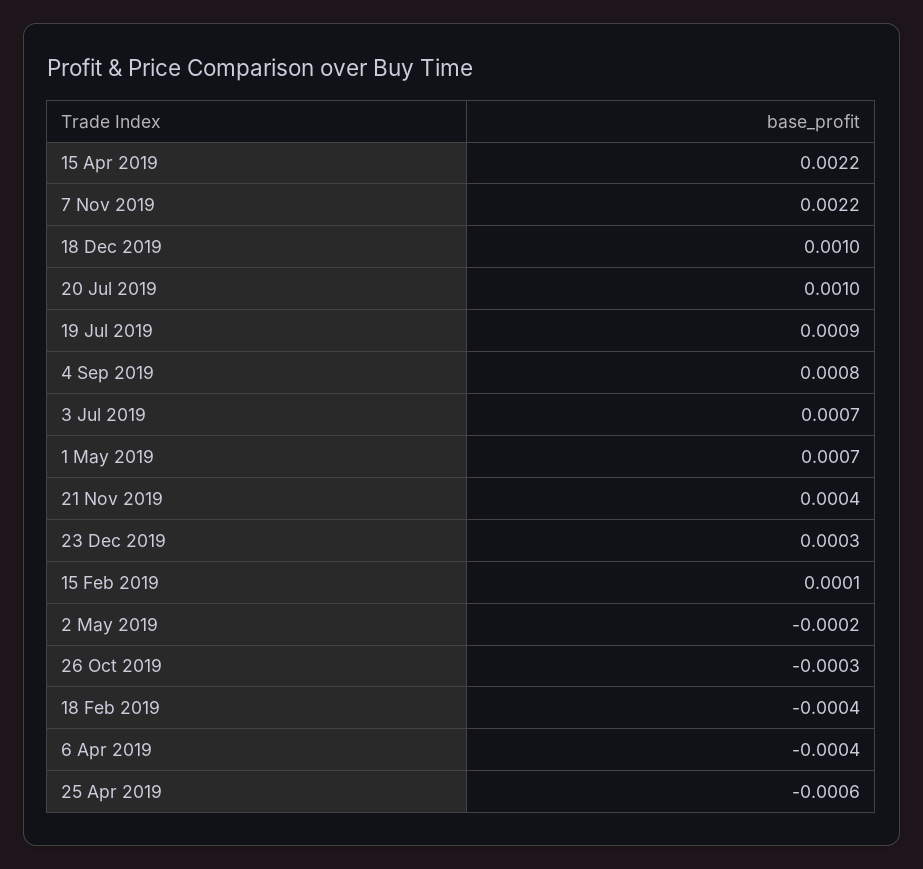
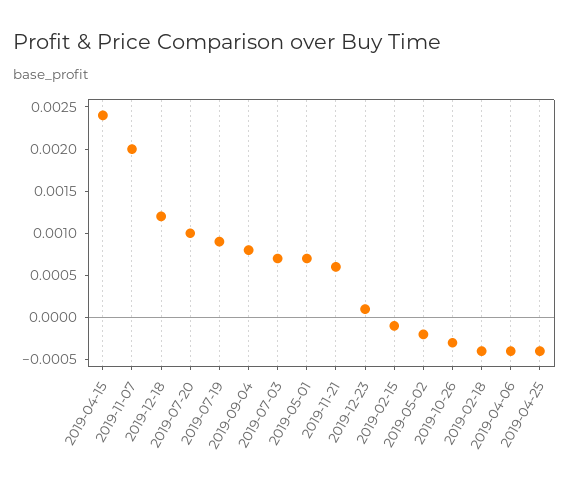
15 Apr 2019: 0.0022 -> 0.0024
7 Nov 2019: 0.0022 -> 0.002
18 Dec 2019: 0.001 -> 0.0012
21 Nov 2019: 0.0004 -> 0.0006
23 Dec 2019: 0.0003 -> 0.0001
15 Feb 2019: 0.0001 -> -0.0001
25 Apr 2019: -0.0006 -> -0.0004

